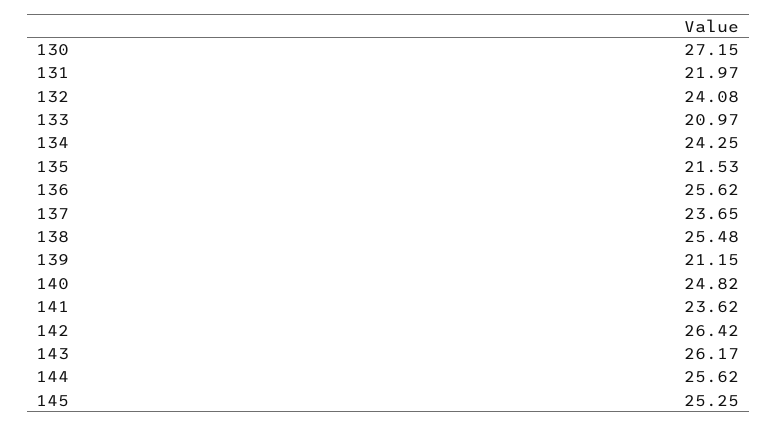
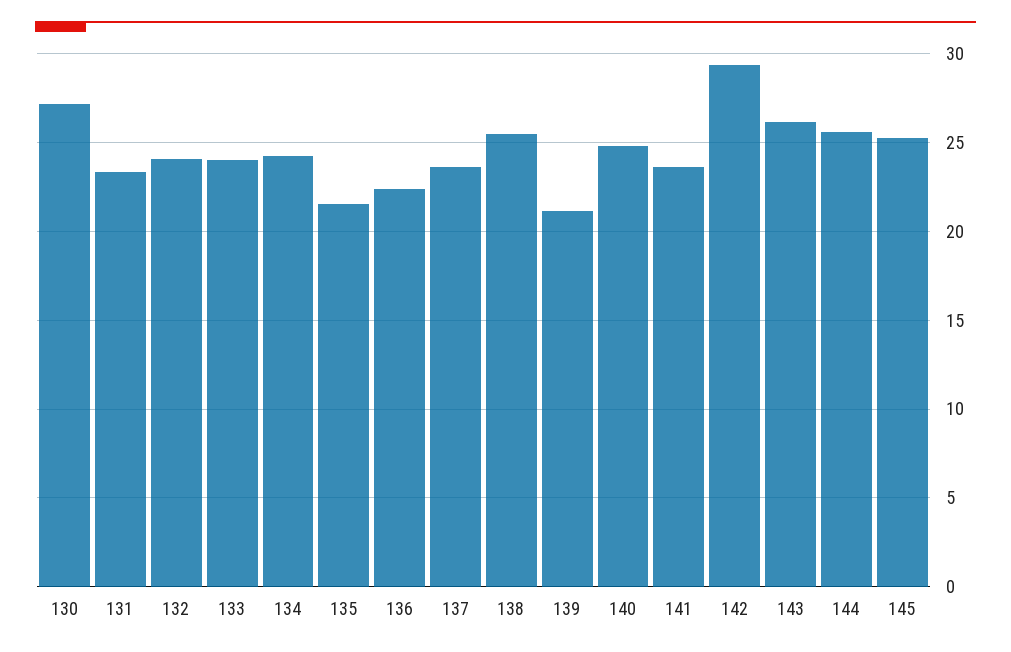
131: 21.97 -> 23.5
133: 20.97 -> 24
136: 25.62 -> 22.5
142: 26.42 -> 29.5

